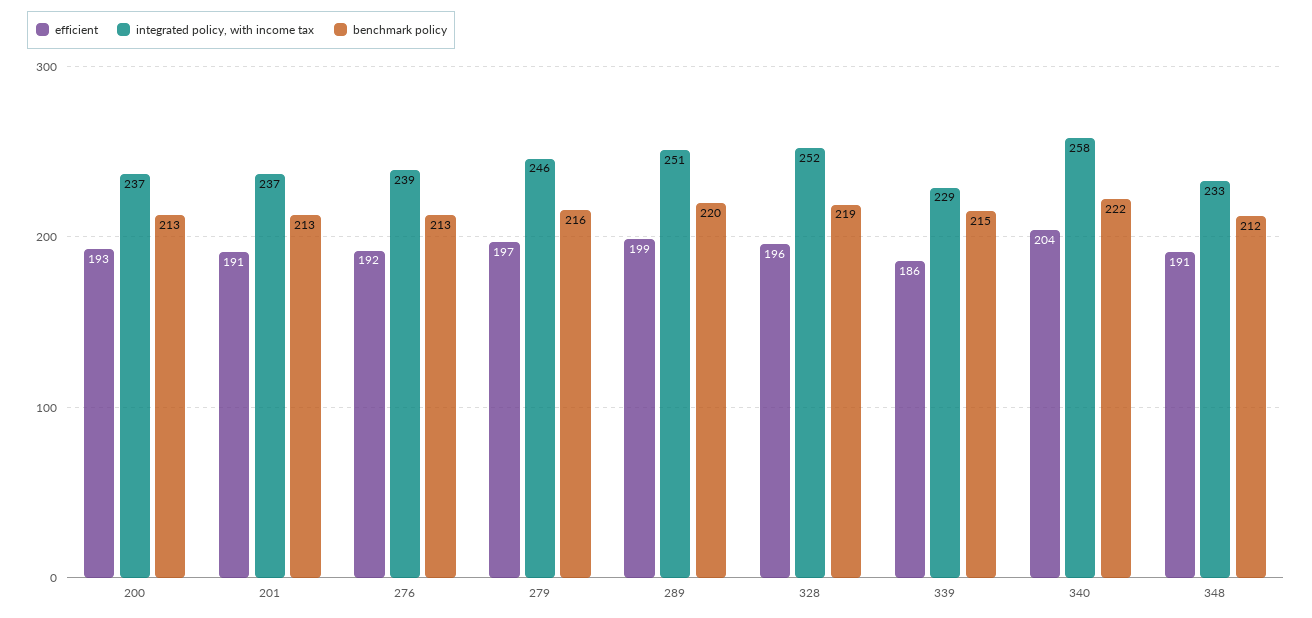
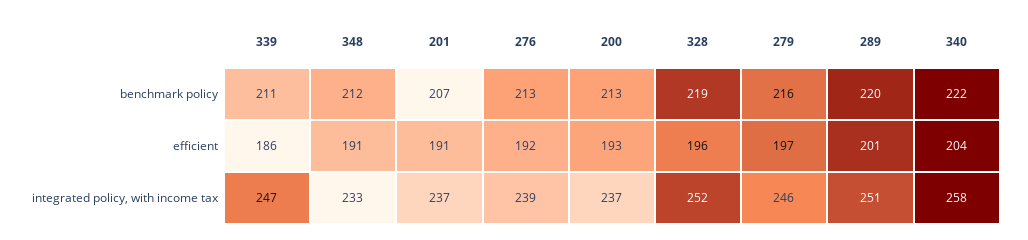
benchmark policy, 201: 213 -> 207
efficient, 289: 199 -> 201
integrated policy, with income tax, 339: 229 -> 247
benchmark policy, 339: 215 -> 211

